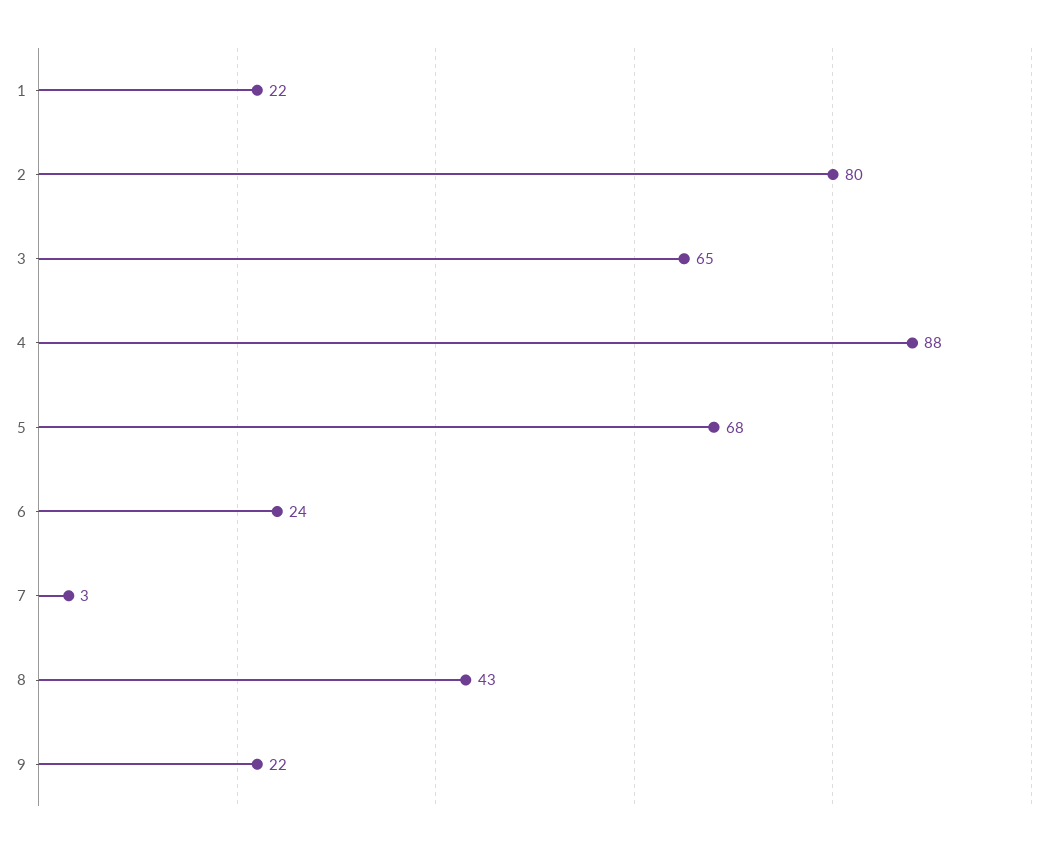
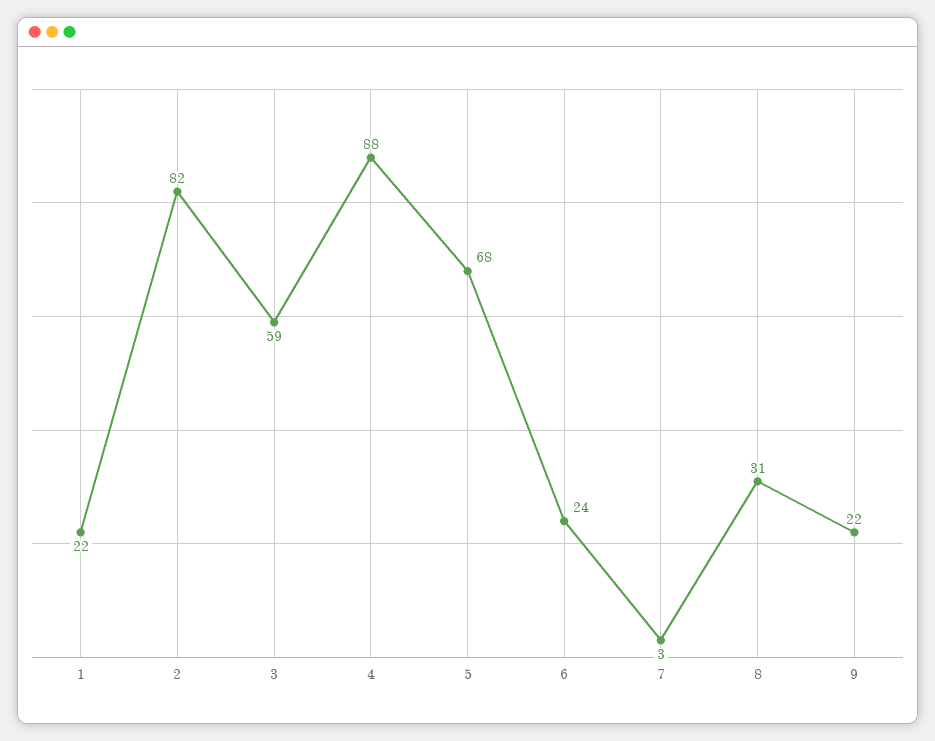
2: 80 -> 82
3: 65 -> 59
8: 43 -> 31

